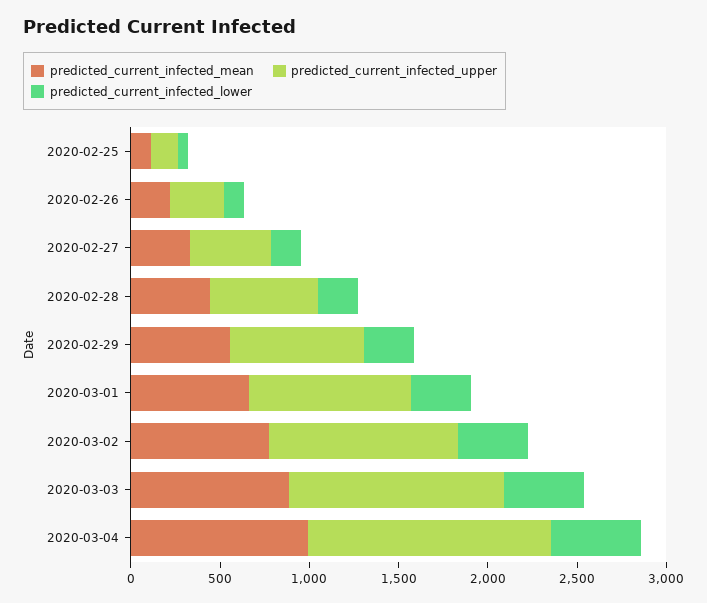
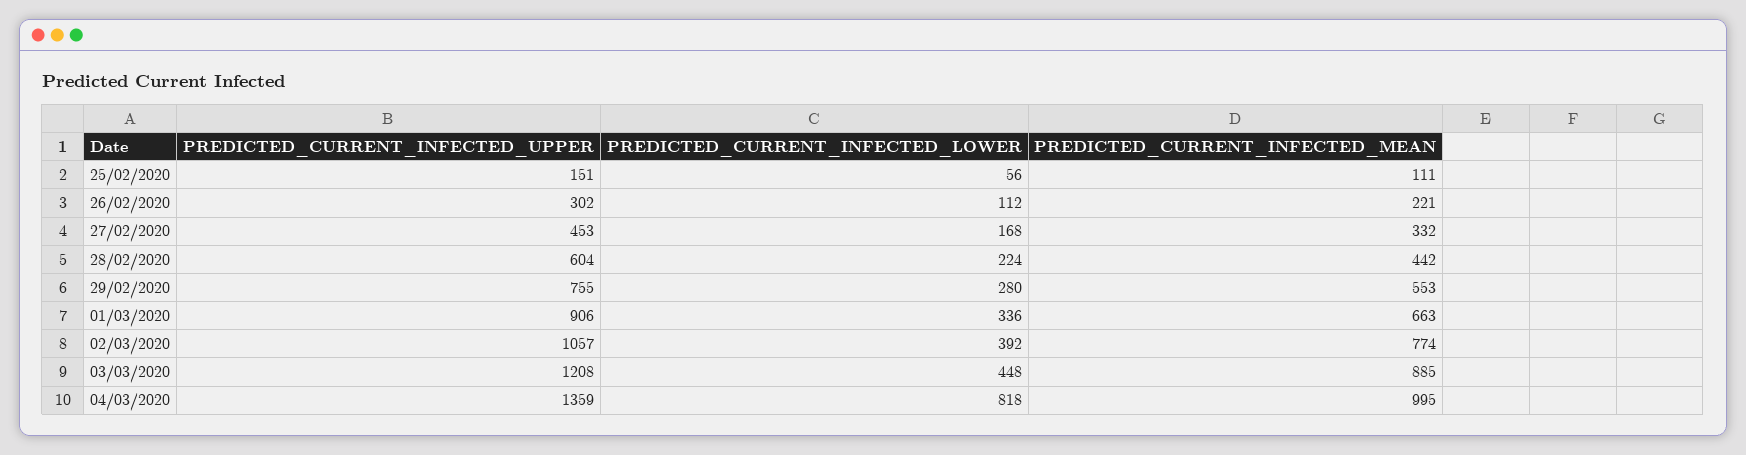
predicted_current_infected_lower, 2020-03-04: 500 -> 818

